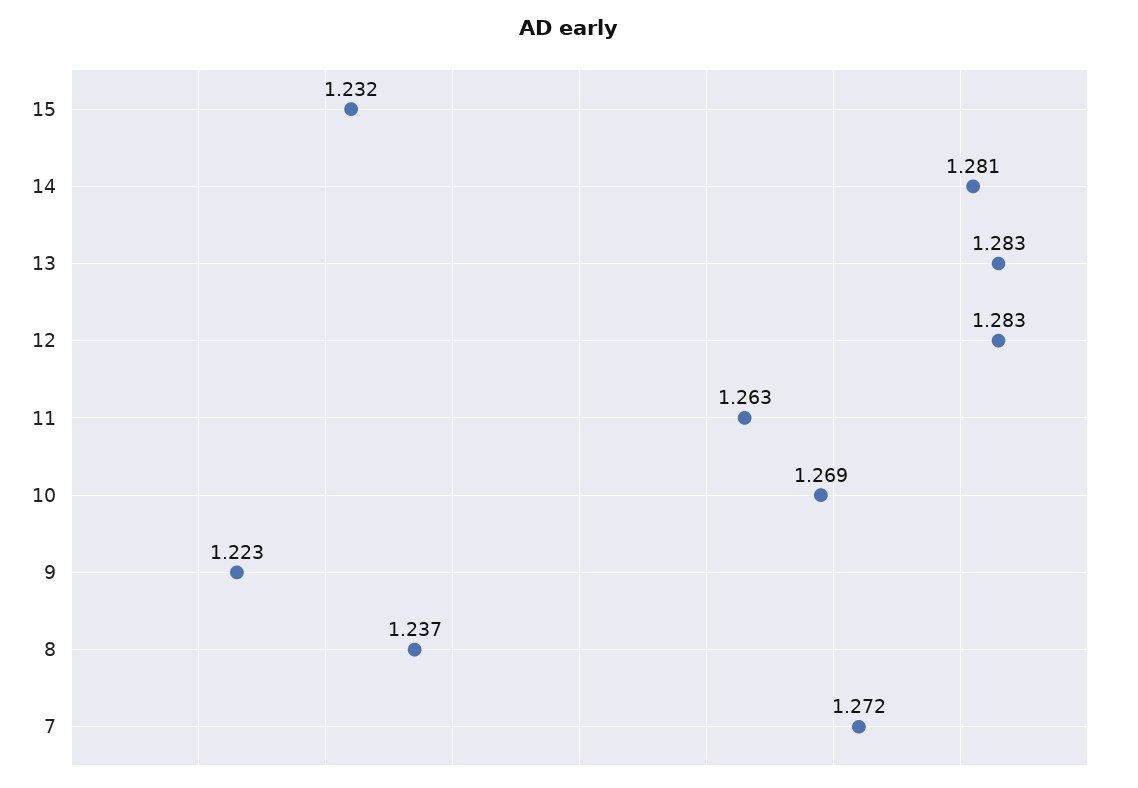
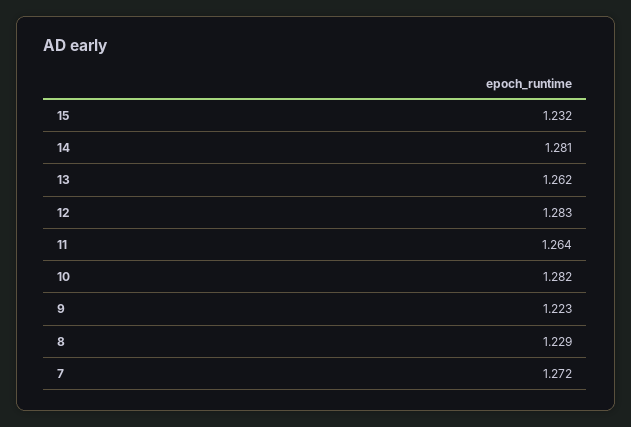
13: 1.283 -> 1.262
11: 1.263 -> 1.264
10: 1.269 -> 1.282
8: 1.237 -> 1.229

